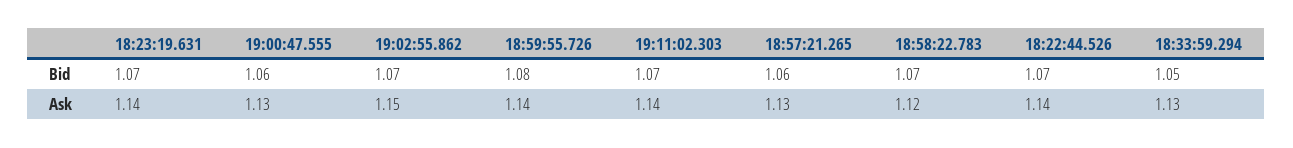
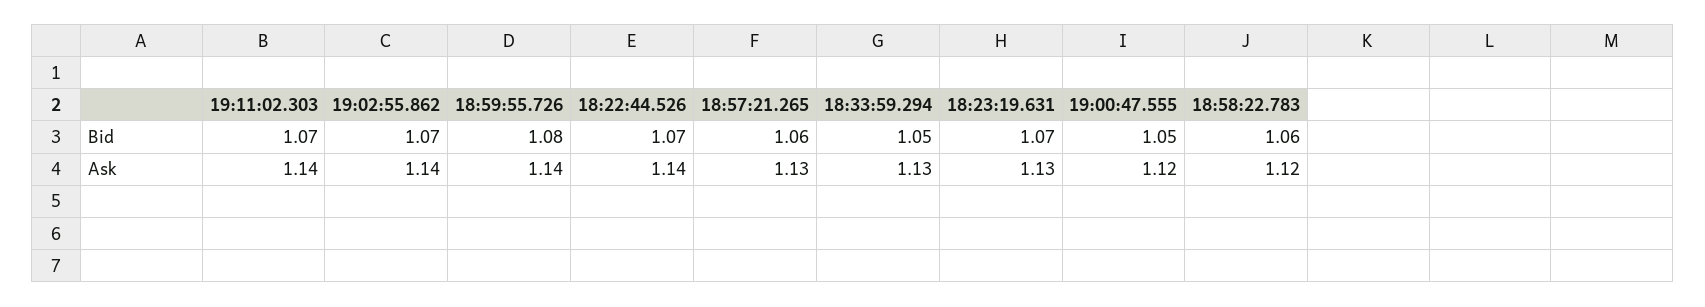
19:00:47.555, Bid: 1.06 -> 1.05
18:58:22.783, Bid: 1.07 -> 1.06
18:23:19.631, Ask: 1.14 -> 1.13
19:00:47.555, Ask: 1.13 -> 1.12
19:02:55.862, Ask: 1.15 -> 1.14

